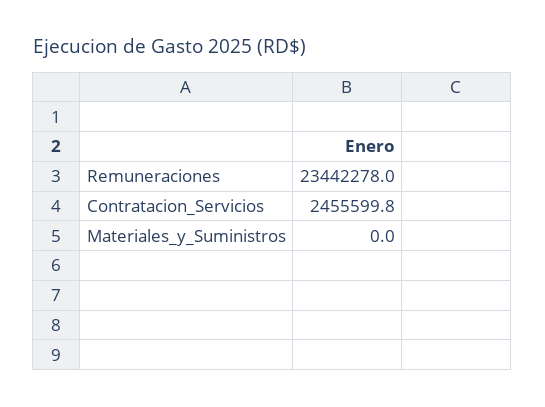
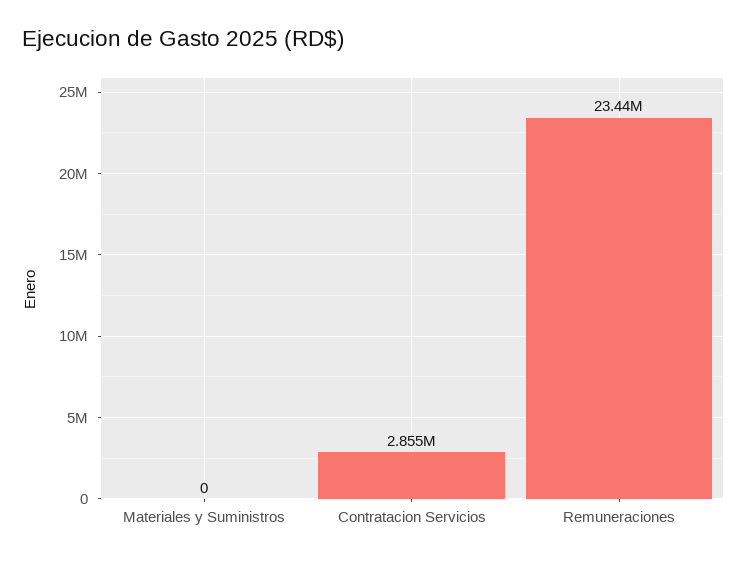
Contratacion_Servicios: 2455599.8 -> 2855000

